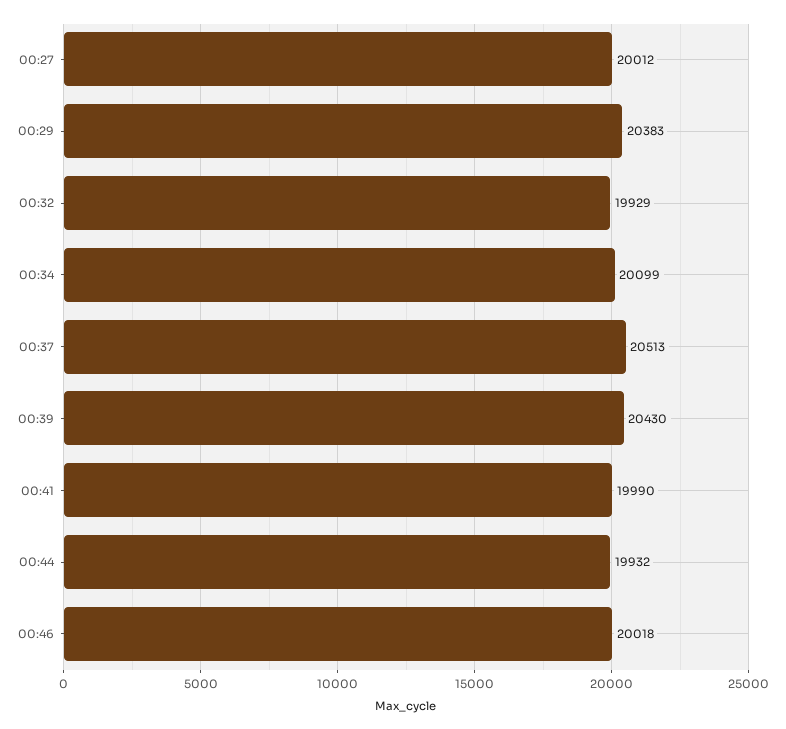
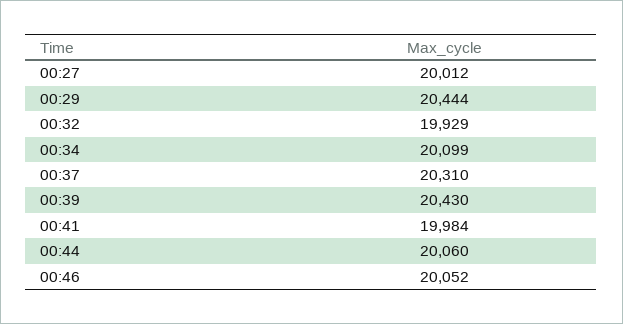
00:29: 20383 -> 20444
00:37: 20513 -> 20310
00:41: 19990 -> 19984
00:44: 19932 -> 20060
00:46: 20018 -> 20052

